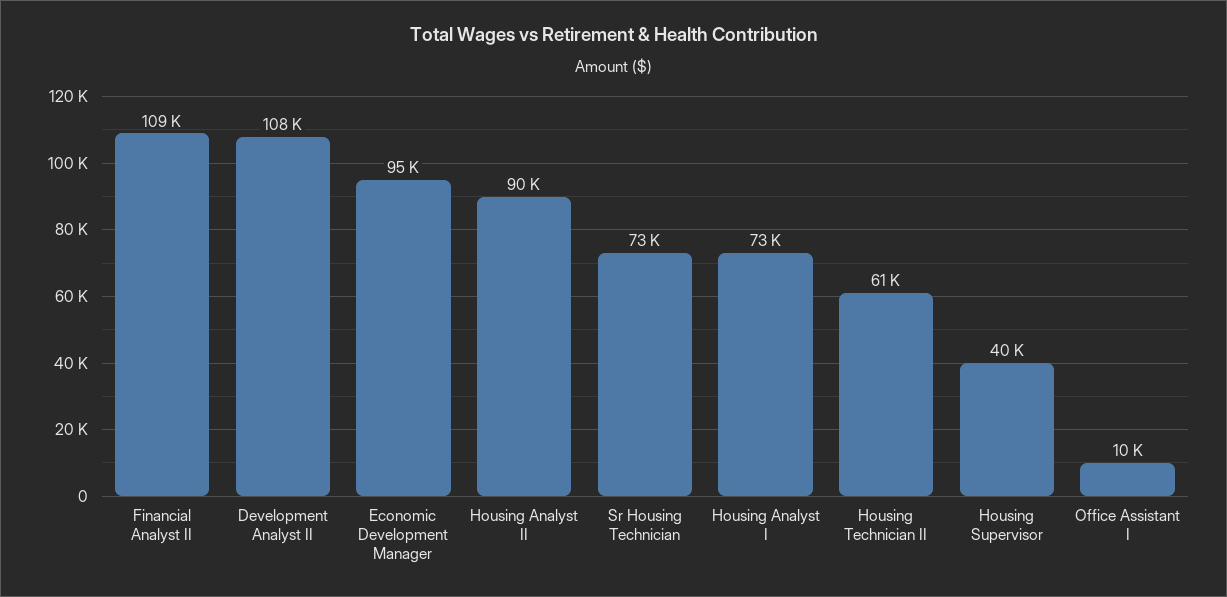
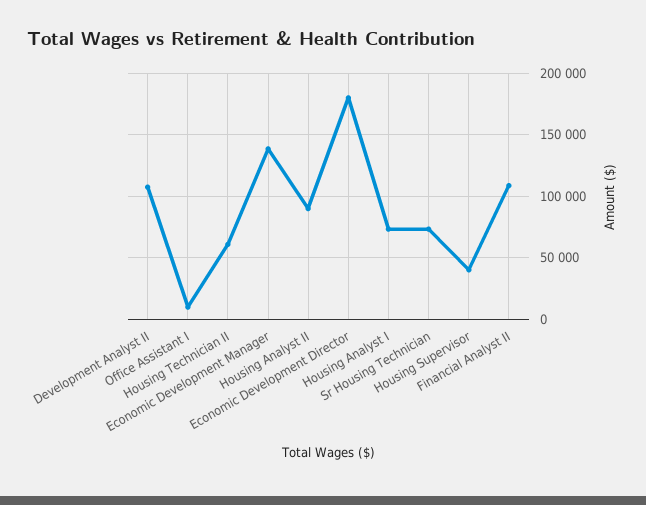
Economic Development Manager: 95000 -> 140000
Economic Development Director: none -> 180000

